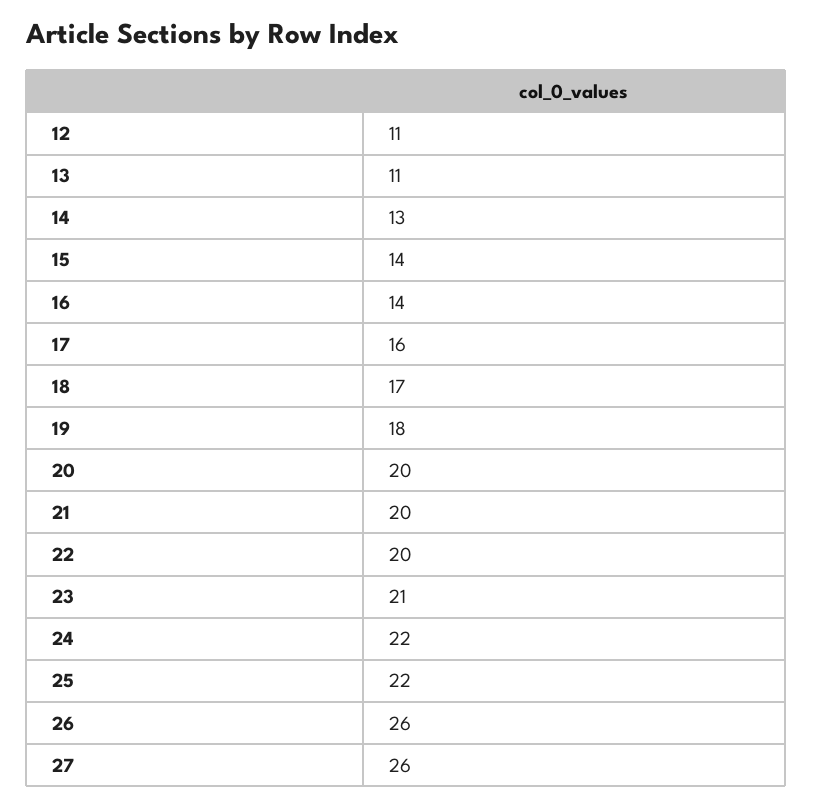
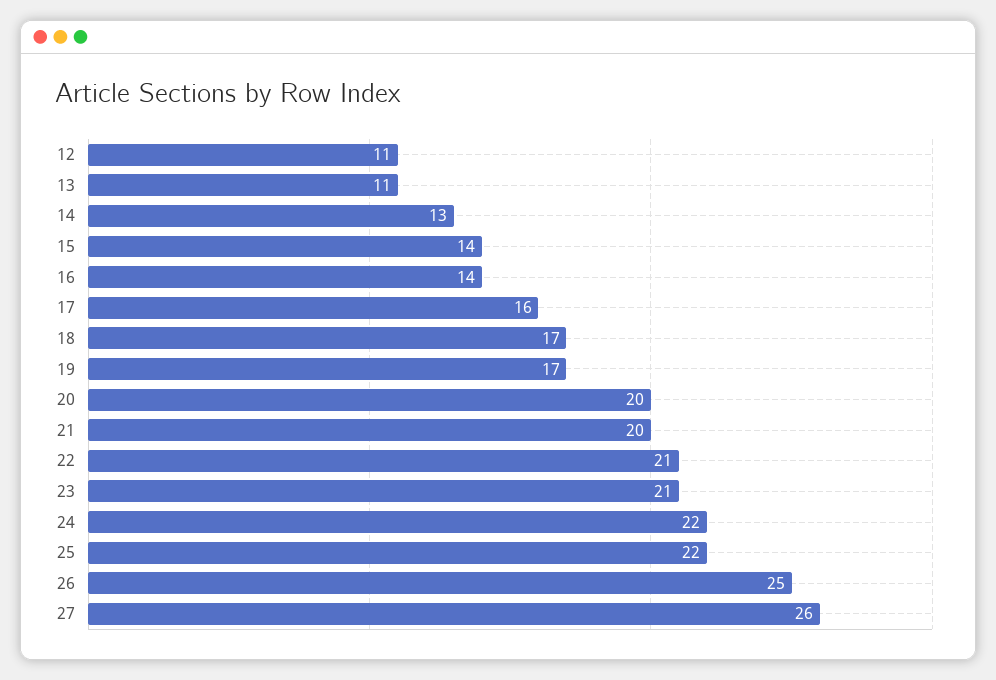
19: 18 -> 17
22: 20 -> 21
26: 26 -> 25

